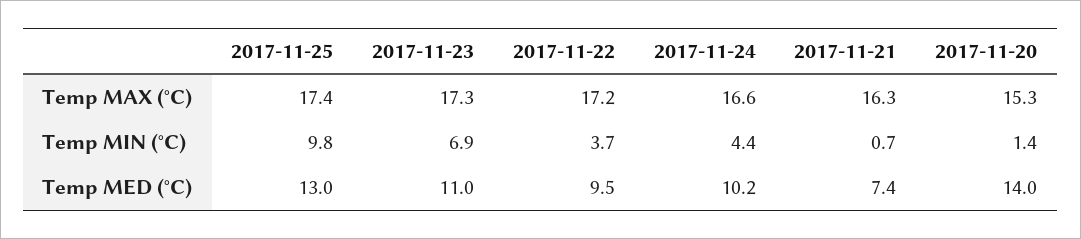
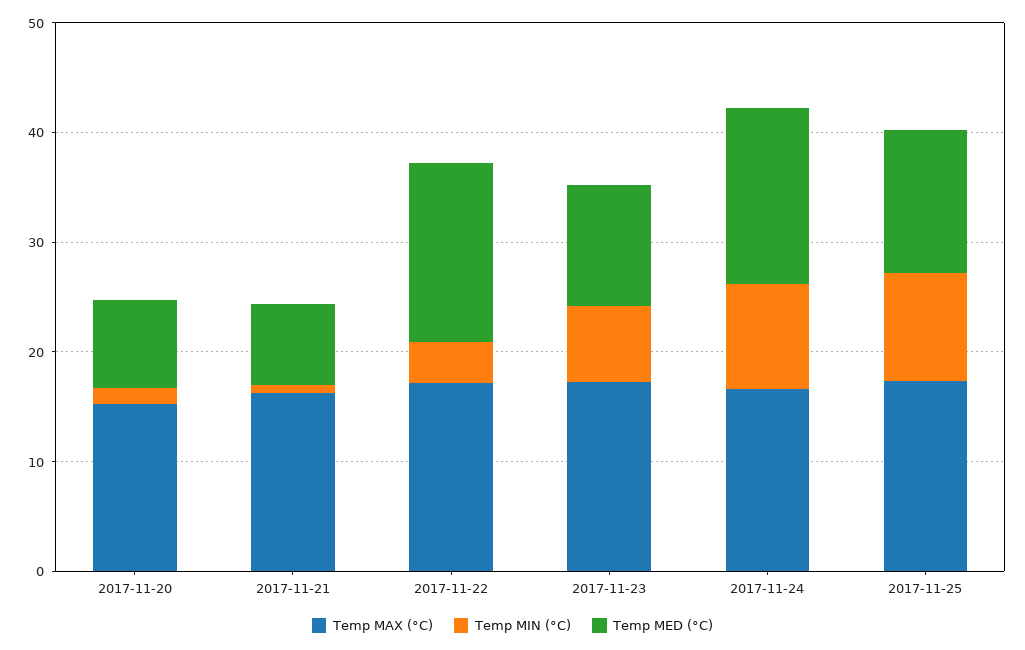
Temp MIN (°C), 2017-11-24: 4.4 -> 10
Temp MED (°C), 2017-11-22: 9.5 -> 16
Temp MED (°C), 2017-11-24: 10.2 -> 16
Temp MED (°C), 2017-11-20: 14 -> 8

